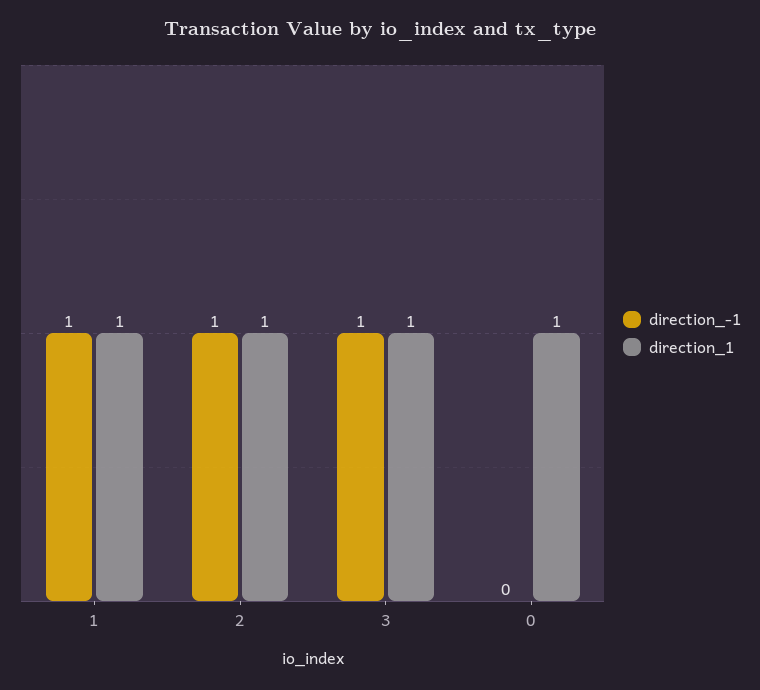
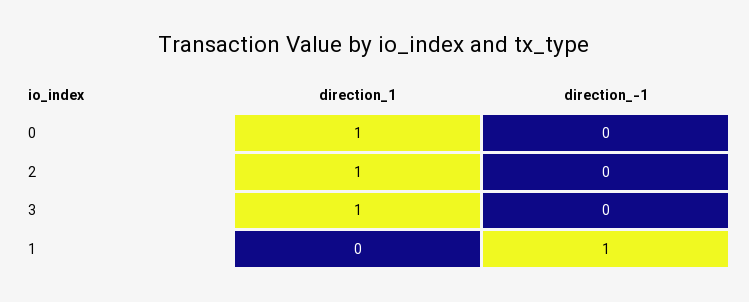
direction_1, 1: 1 -> 0
direction_-1, 2: 1 -> 0
direction_-1, 3: 1 -> 0

